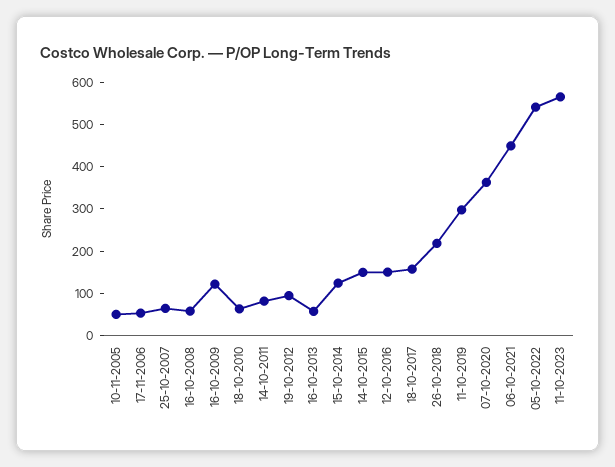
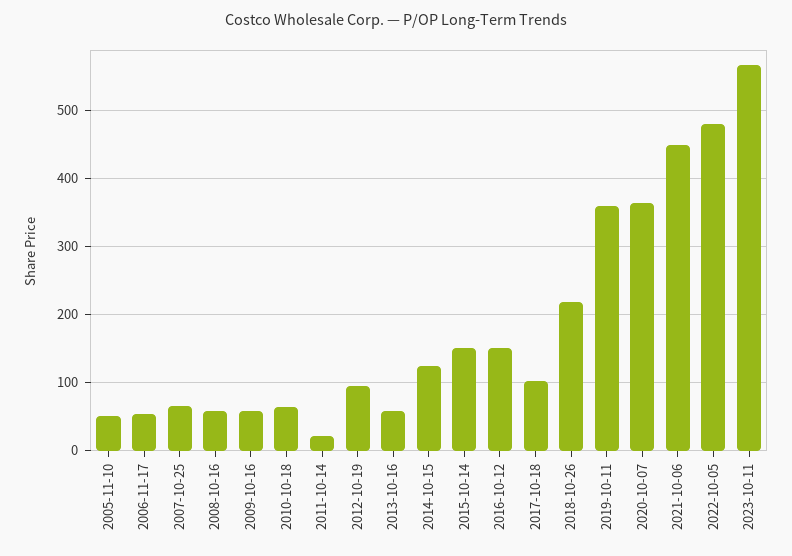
16-10-2009: 120 -> 60
14-10-2011: 80 -> 20
18-10-2017: 160 -> 100
11-10-2019: 300 -> 360
05-10-2022: 540 -> 480

